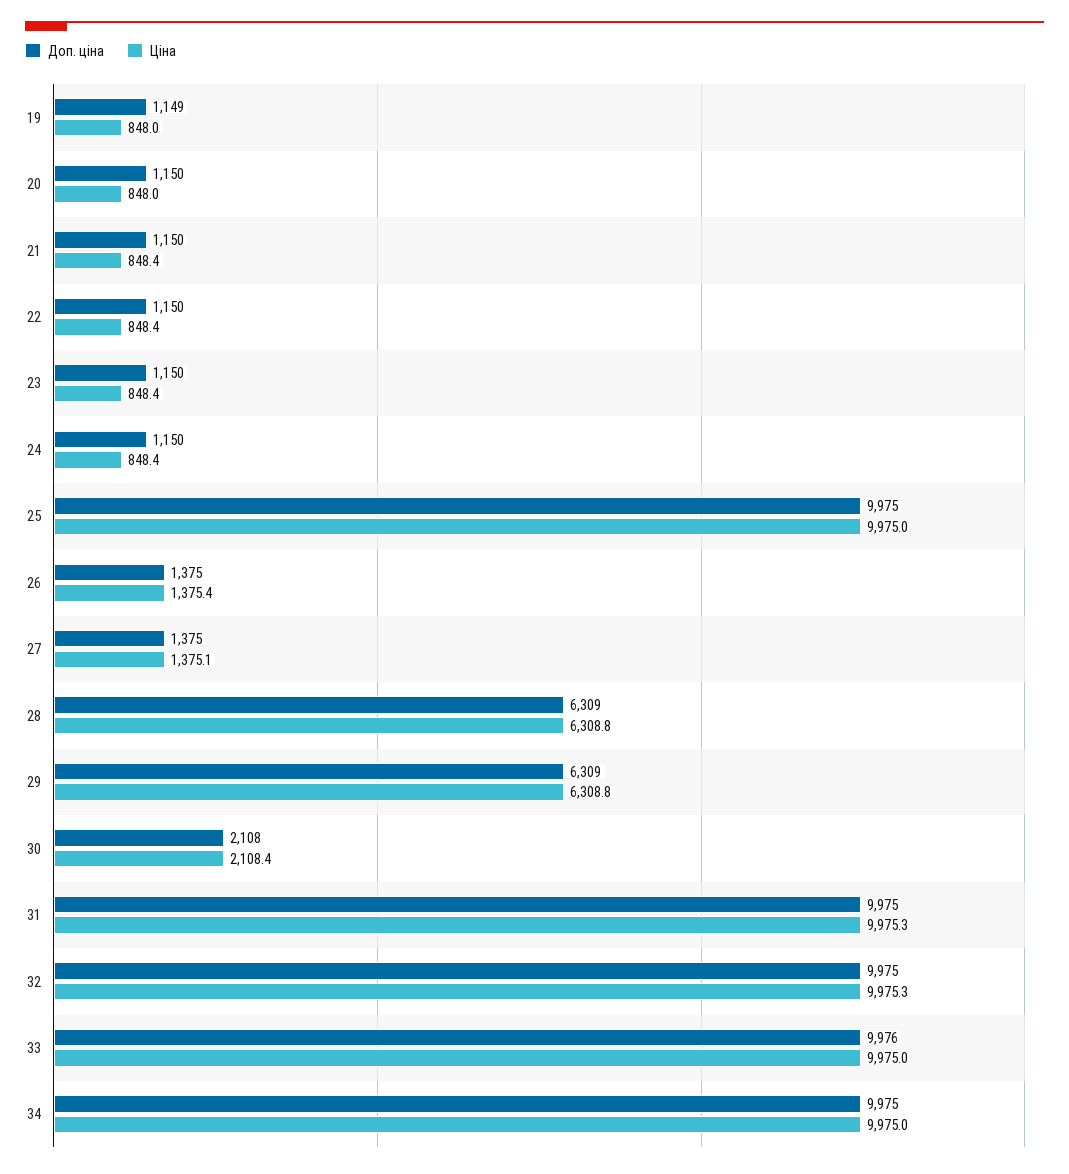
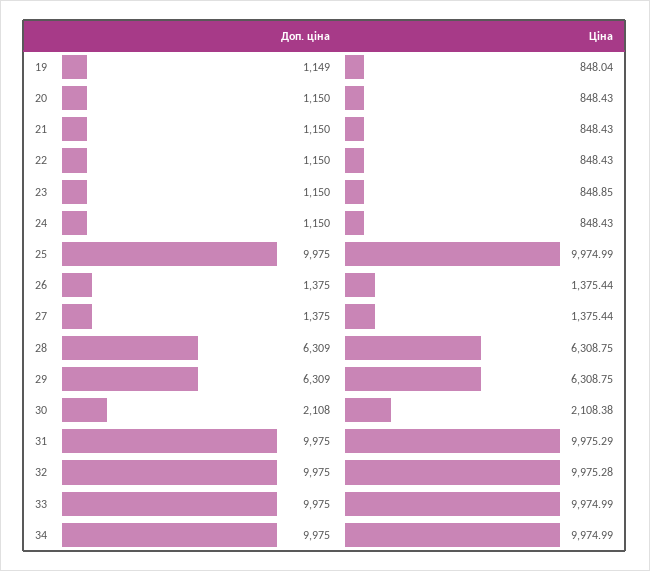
Ціна, 20: 848 -> 848.43
Ціна, 23: 848.4 -> 848.85
Ціна, 27: 1375.1 -> 1375.44
Доп. ціна, 33: 9976 -> 9975

